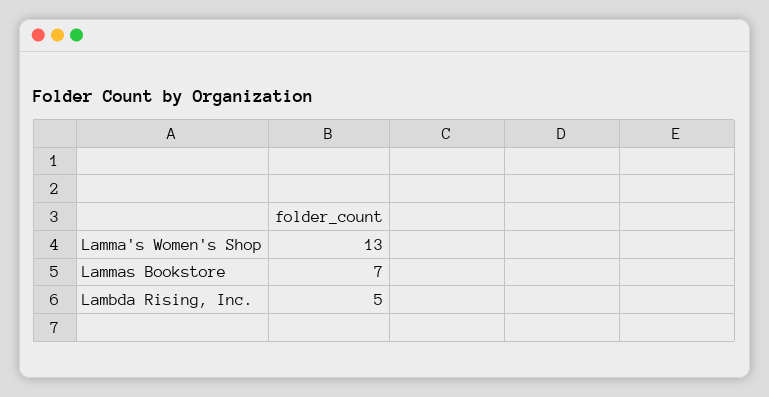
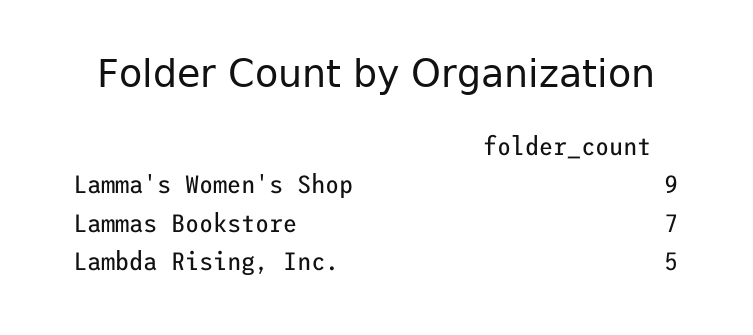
Lamma's Women's Shop: 13 -> 9

